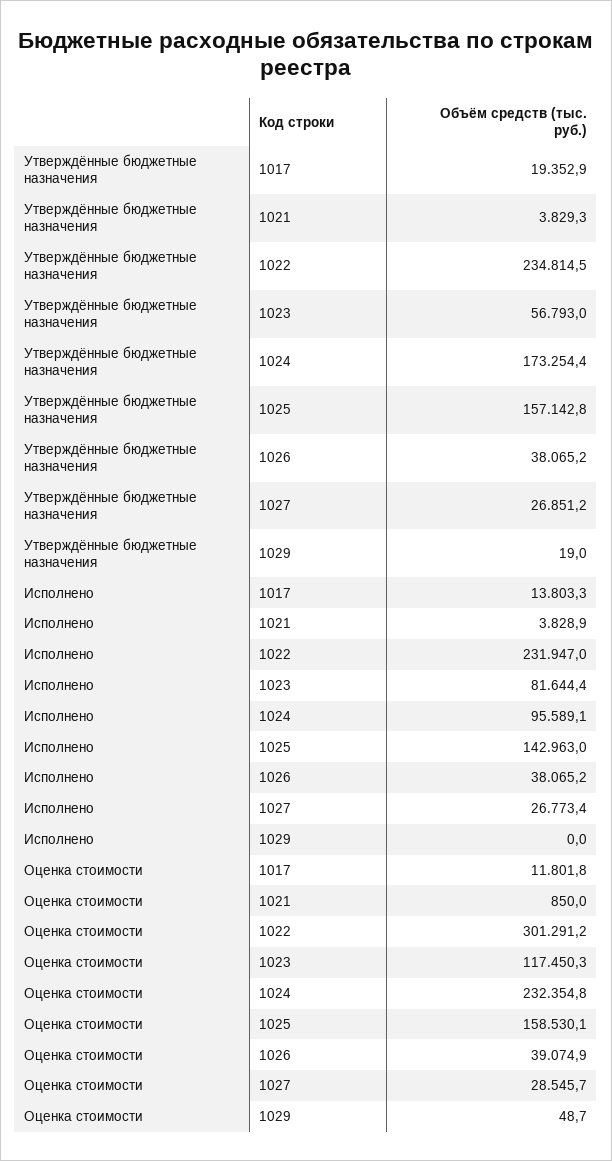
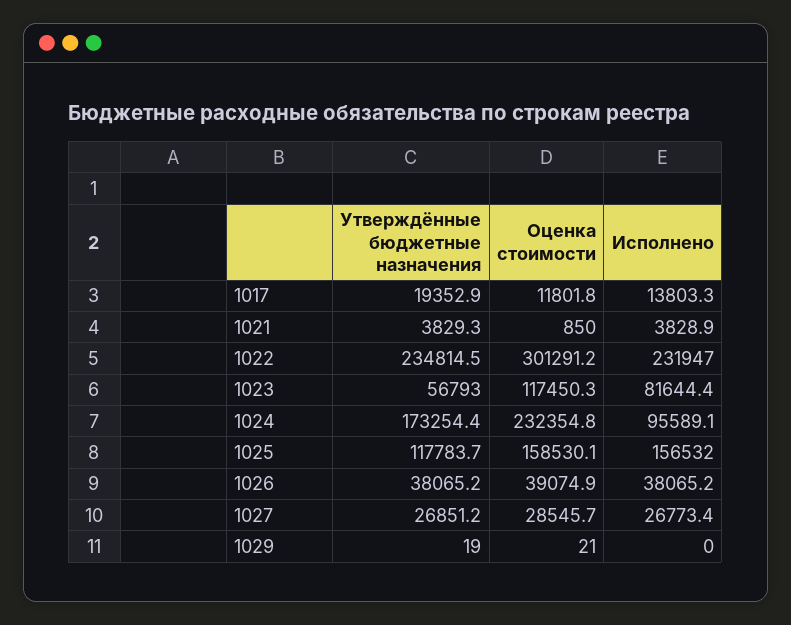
Утверждённые бюджетные назначения, 1025: 157142.8 -> 117783.7
Исполнено, 1025: 142963 -> 156532
Оценка стоимости, 1029: 48.7 -> 21

